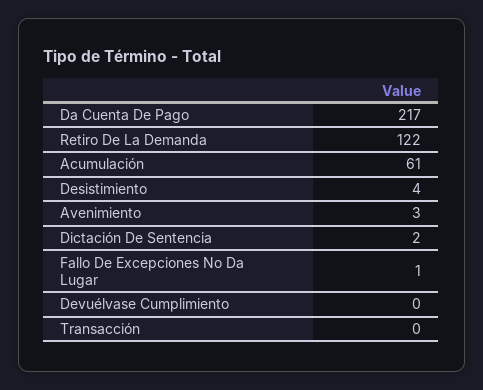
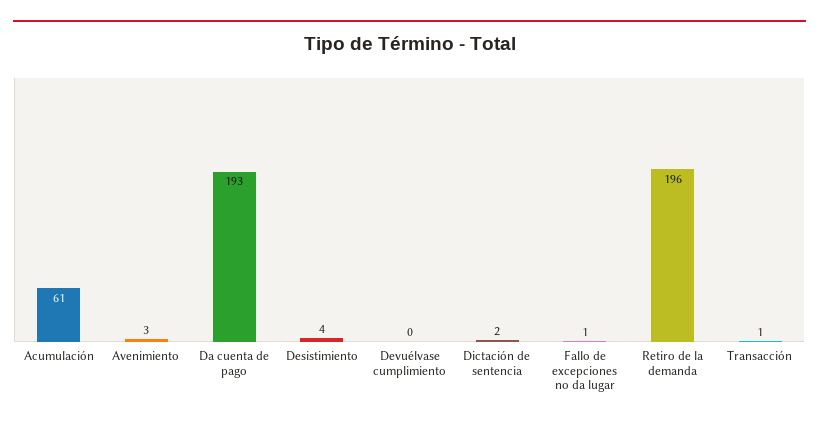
Da Cuenta De Pago: 217 -> 193
Retiro De La Demanda: 122 -> 196
Transacción: 0 -> 1

